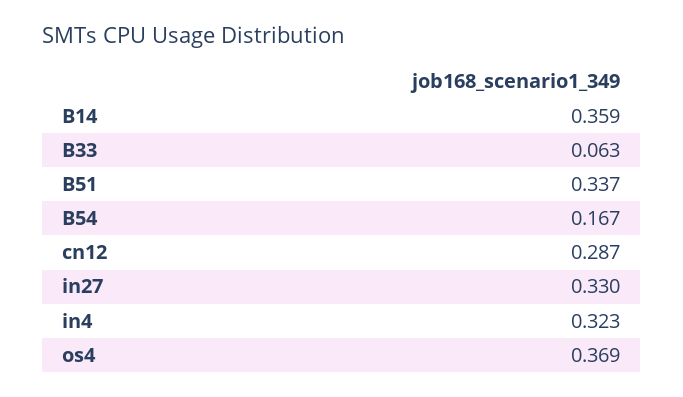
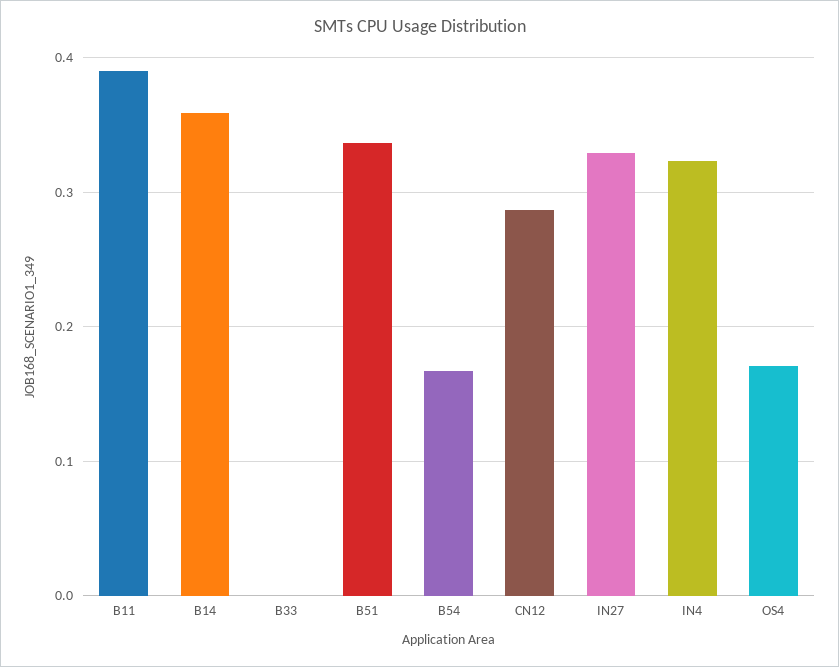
B33: 0.063 -> 0
os4: 0.369 -> 0.17
B11: none -> 0.39

